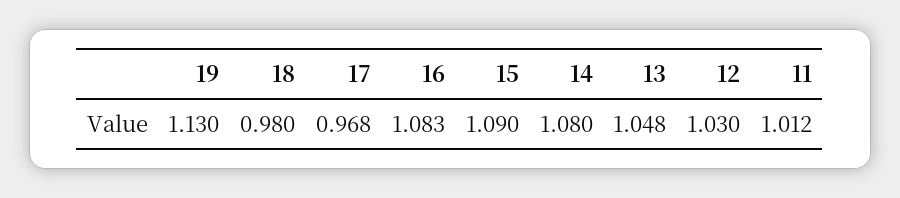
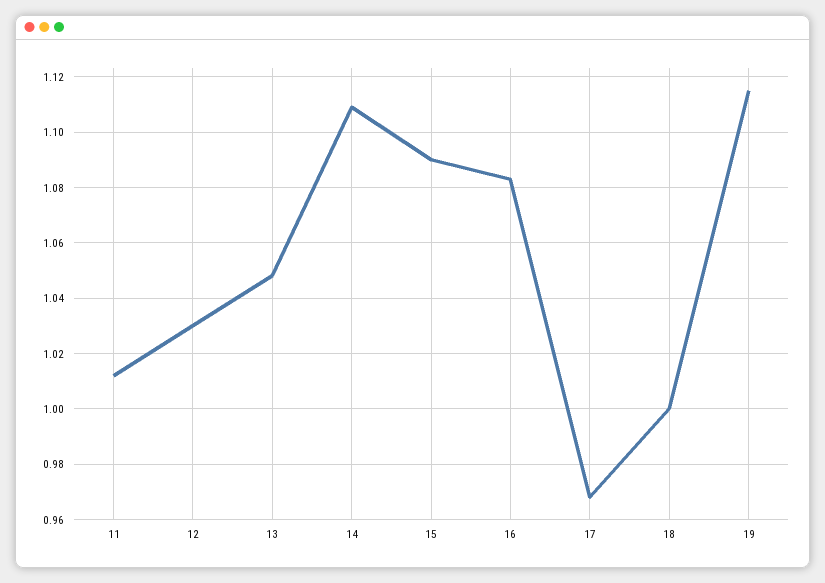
19: 1.13 -> 1.115
18: 0.98 -> 1
14: 1.08 -> 1.11

